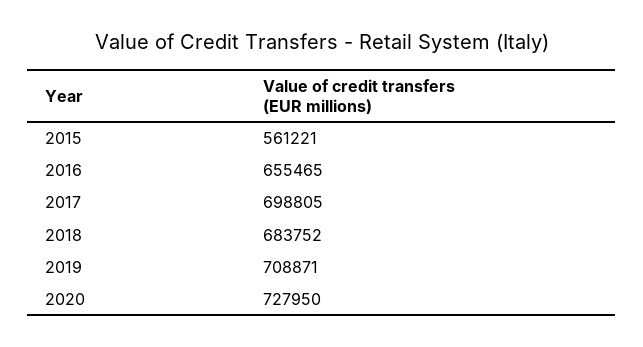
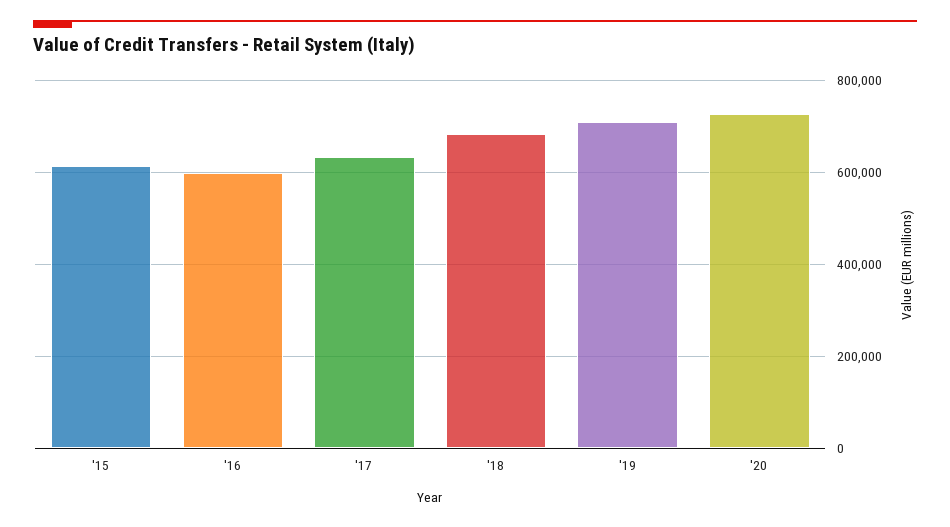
2015: 561221 -> 620000
2016: 655465 -> 600000
2017: 698805 -> 640000

